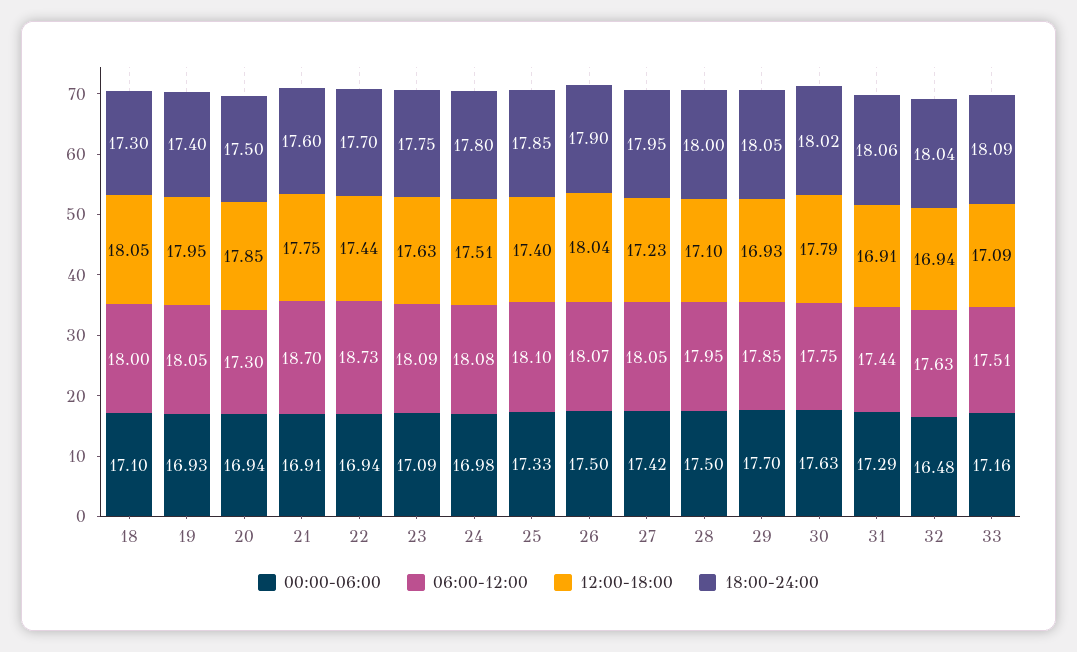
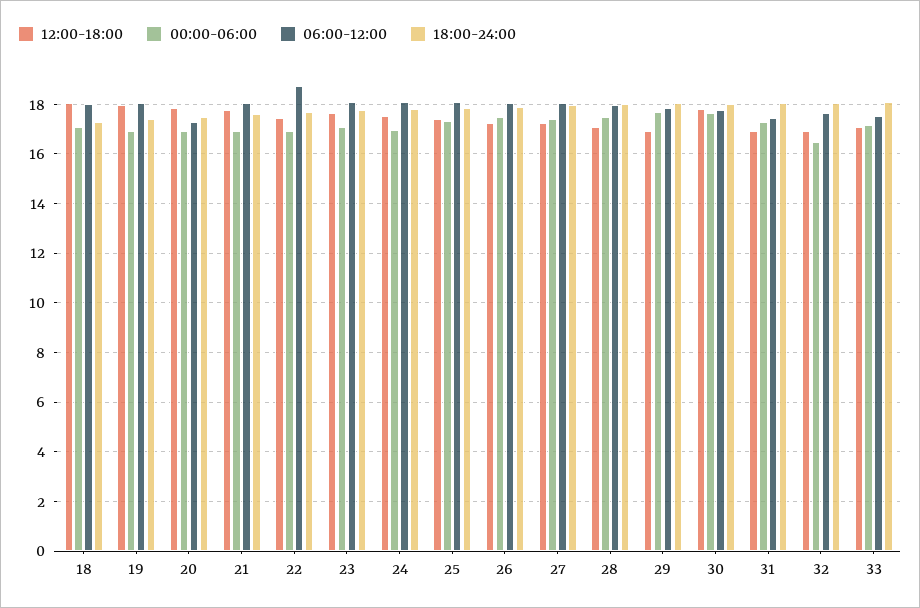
06:00-12:00, 21: 18.7 -> 18
12:00-18:00, 26: 18.04 -> 17.25

